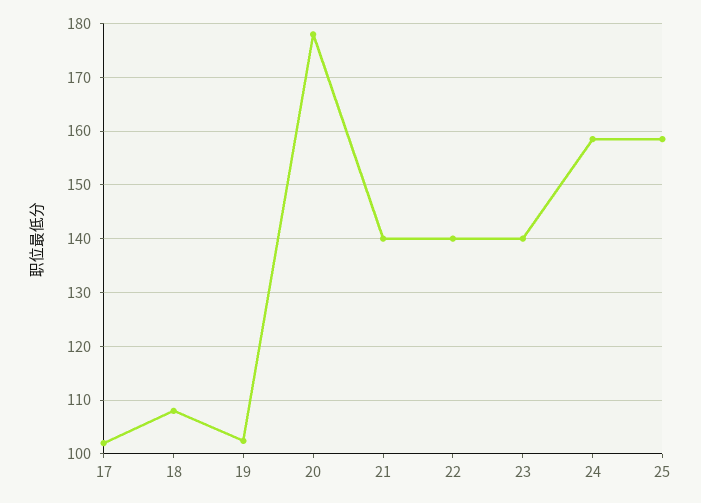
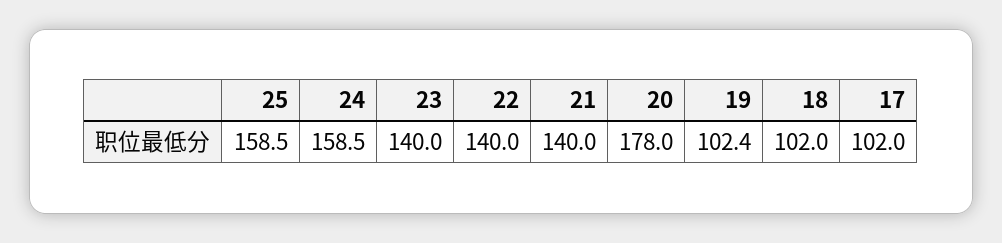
18: 108 -> 102

